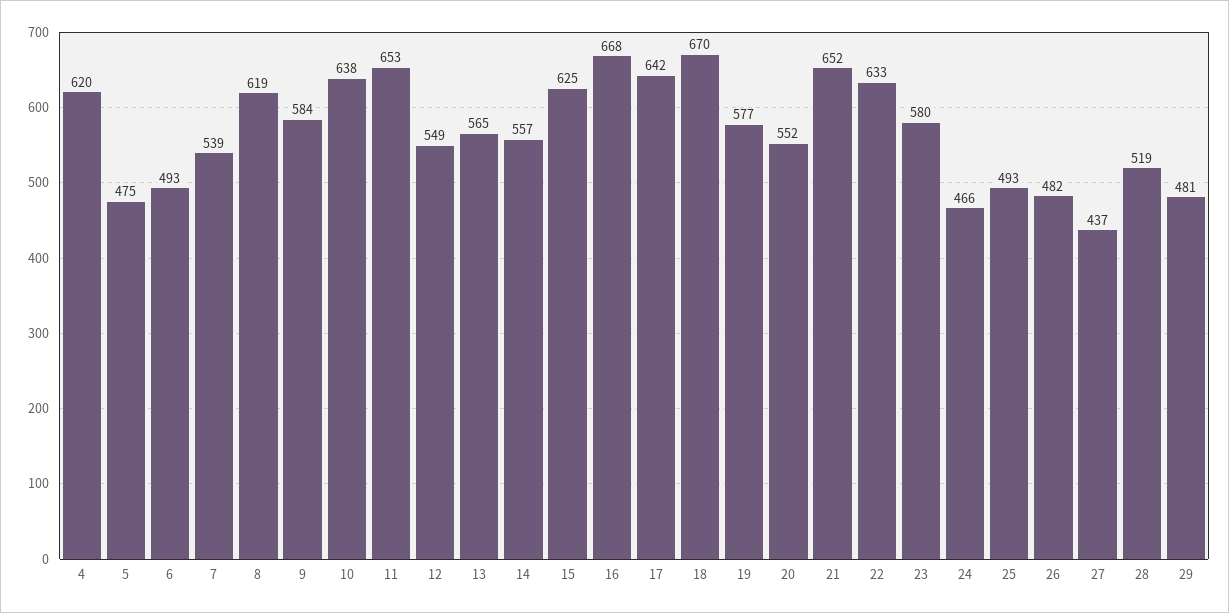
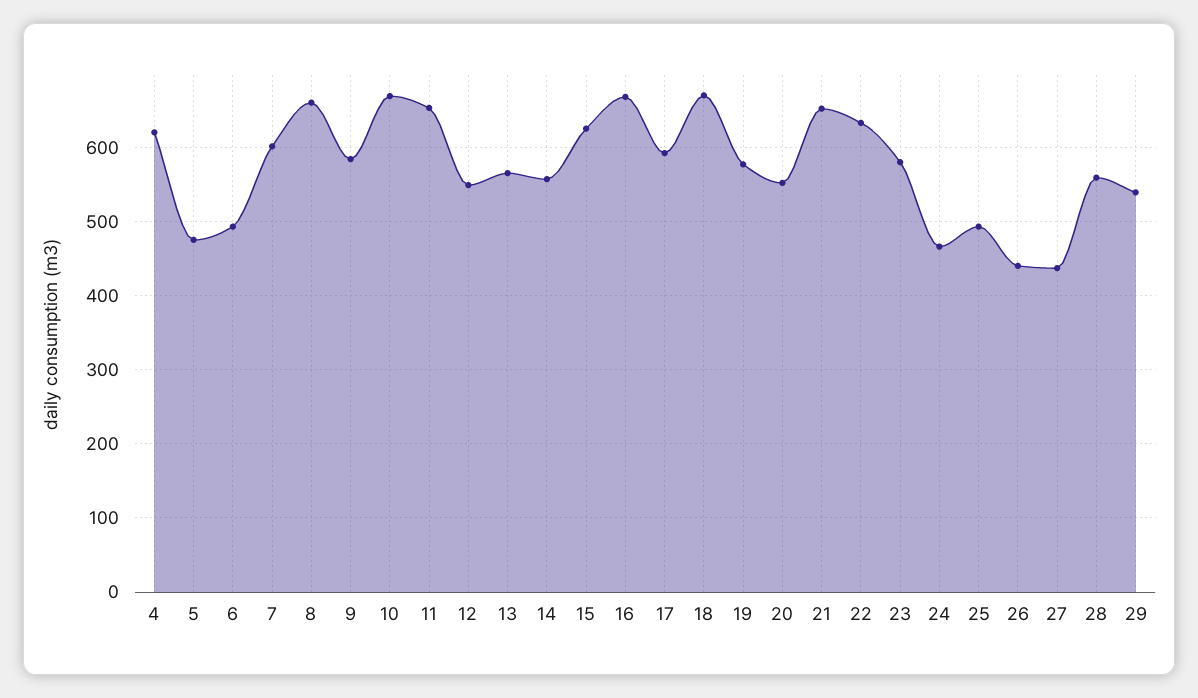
7: 539 -> 600
8: 619 -> 660
10: 638 -> 670
17: 642 -> 590
26: 482 -> 440
28: 519 -> 560
29: 481 -> 540

